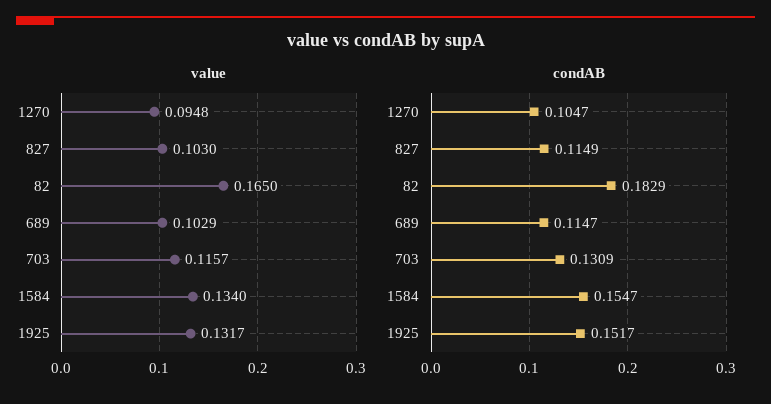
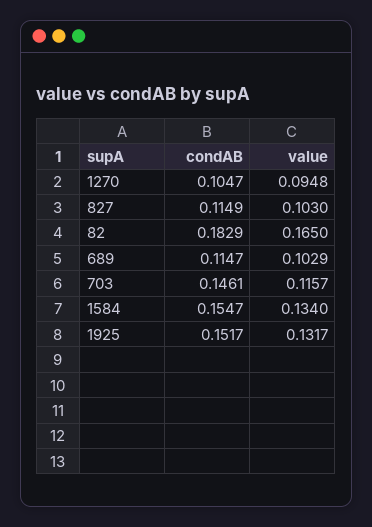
condAB, 703: 0.1309 -> 0.1461

